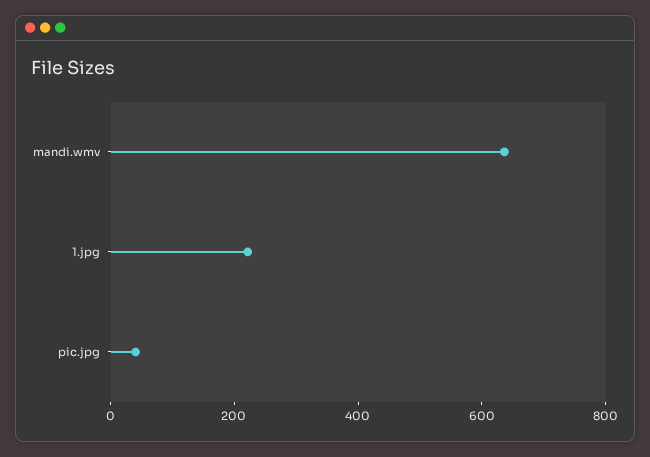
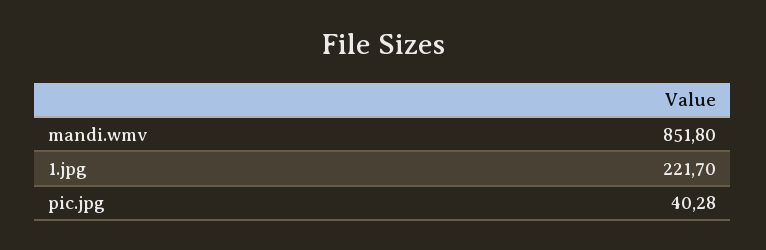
mandi.wmv: 650 -> 851.8

